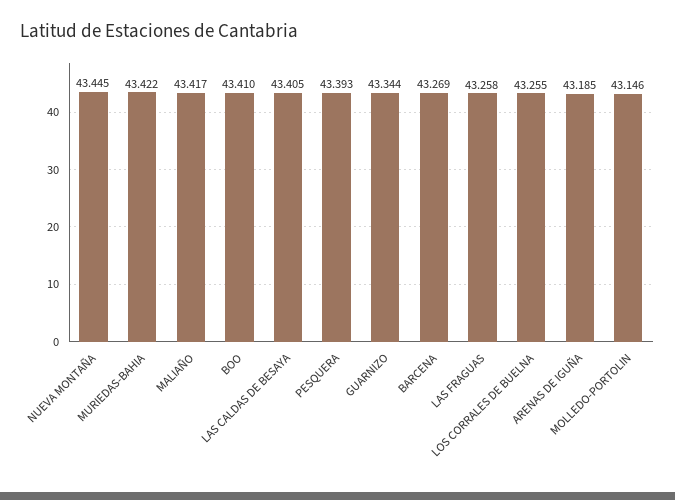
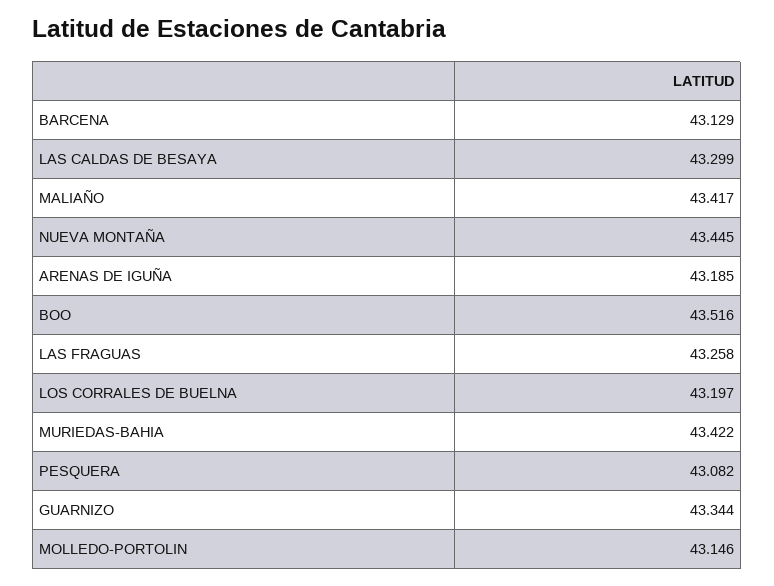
BOO: 43.41 -> 43.516
LAS CALDAS DE BESAYA: 43.405 -> 43.299
PESQUERA: 43.393 -> 43.082
BARCENA: 43.269 -> 43.129
LOS CORRALES DE BUELNA: 43.255 -> 43.197

